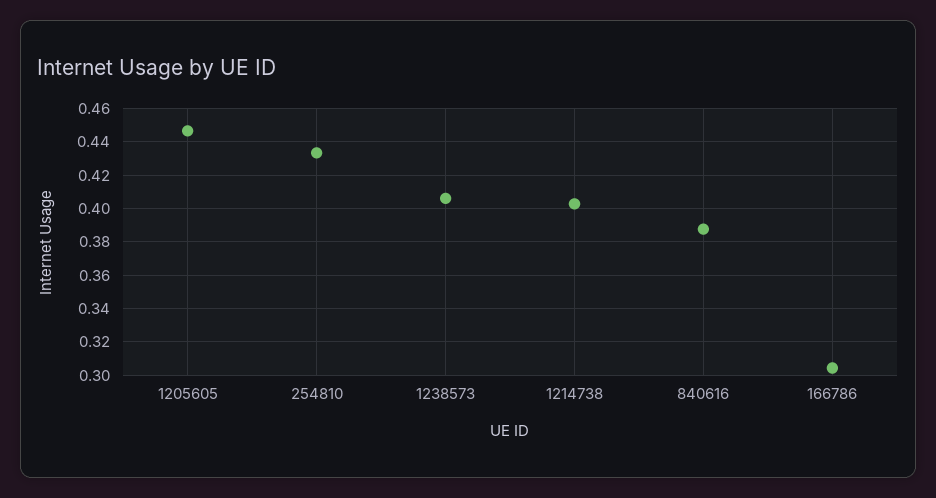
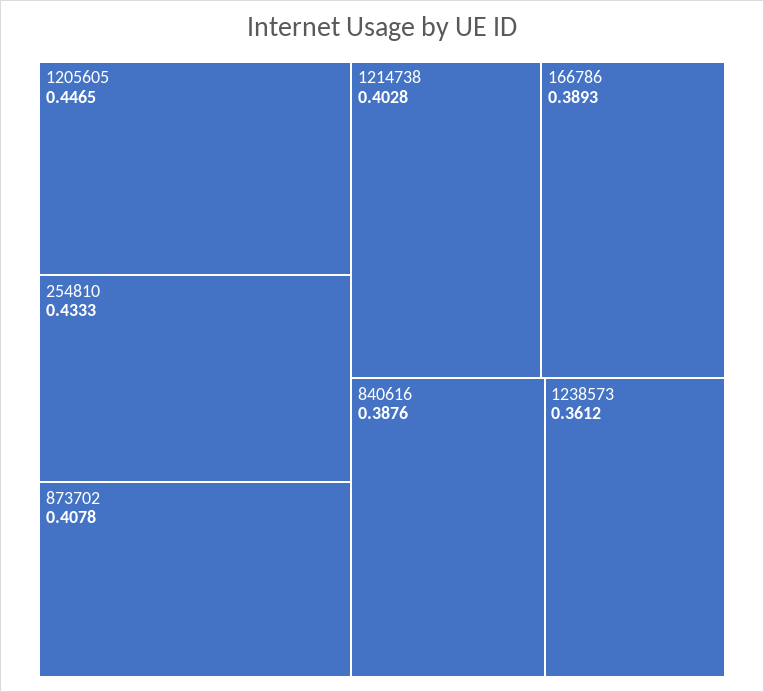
1238573: 0.405 -> 0.3612
166786: 0.305 -> 0.3893
873702: none -> 0.4078

